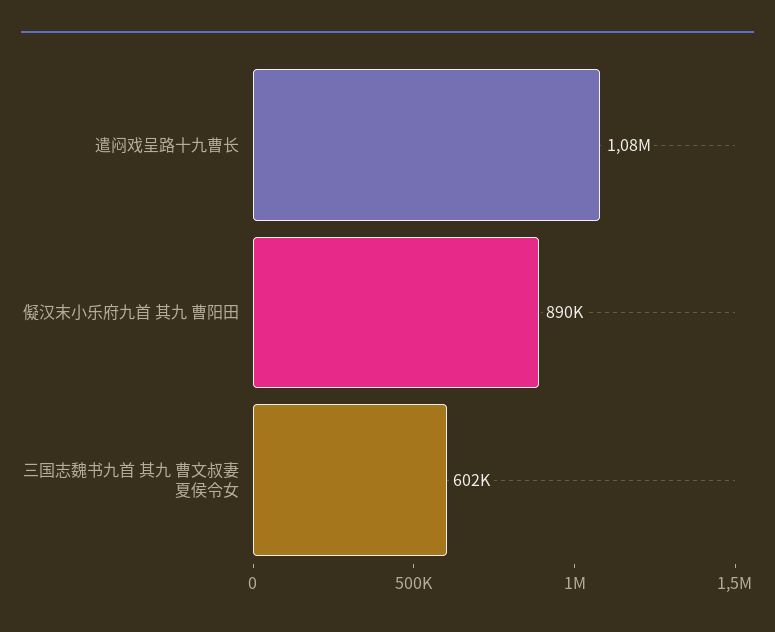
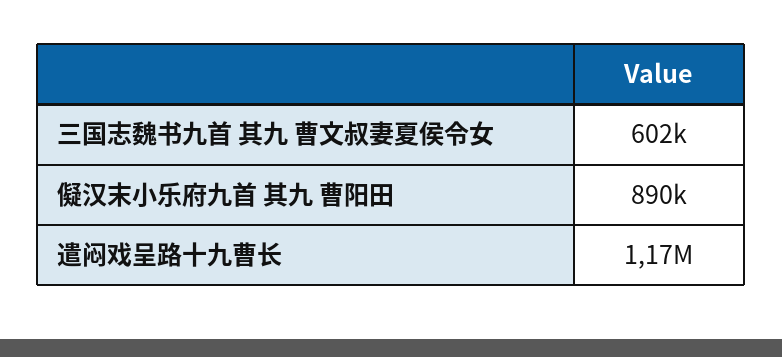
遣闷戏呈路十九曹长: 1080000 -> 1170000

